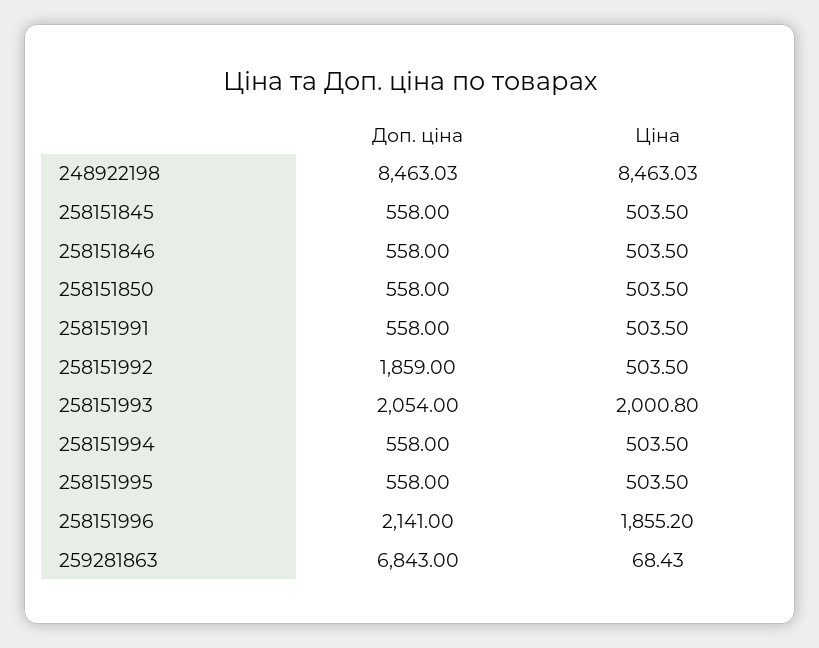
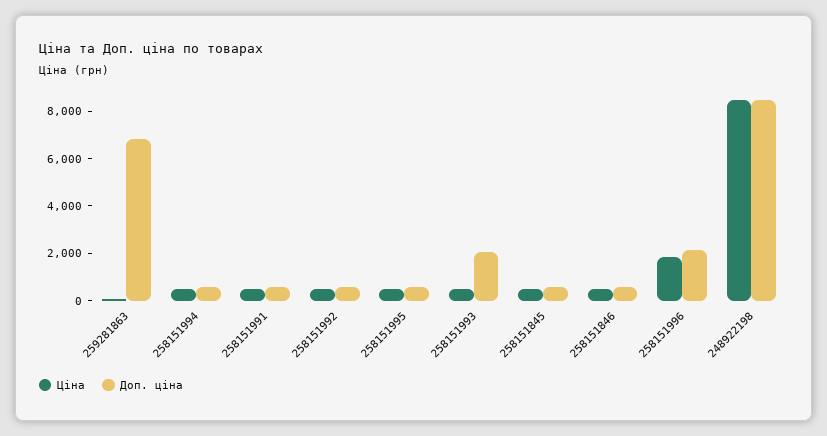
Доп. ціна, 258151850: 558 -> none
Ціна, 258151850: 503.5 -> none
Доп. ціна, 258151992: 1859 -> 500
Ціна, 258151993: 2000.8 -> 500

